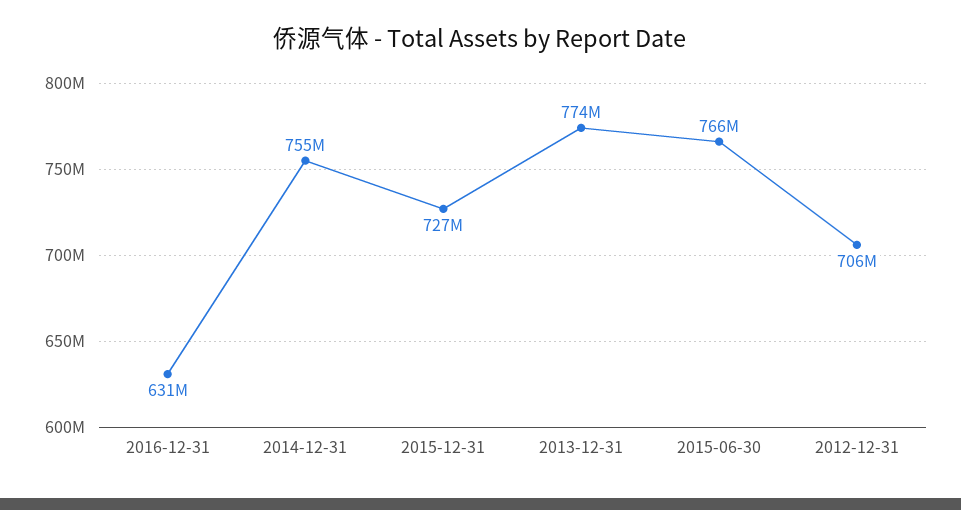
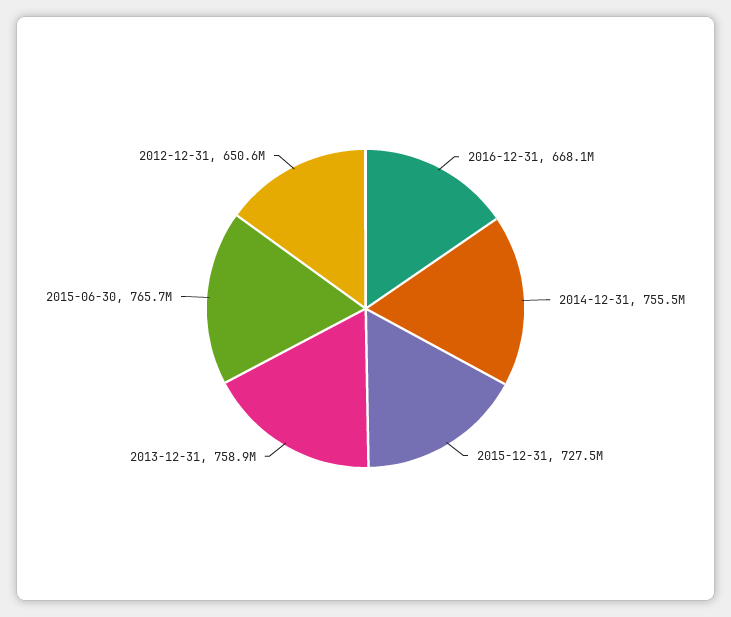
2016-12-31: 631000000 -> 668100000
2013-12-31: 774000000 -> 758900000
2012-12-31: 706000000 -> 650600000

